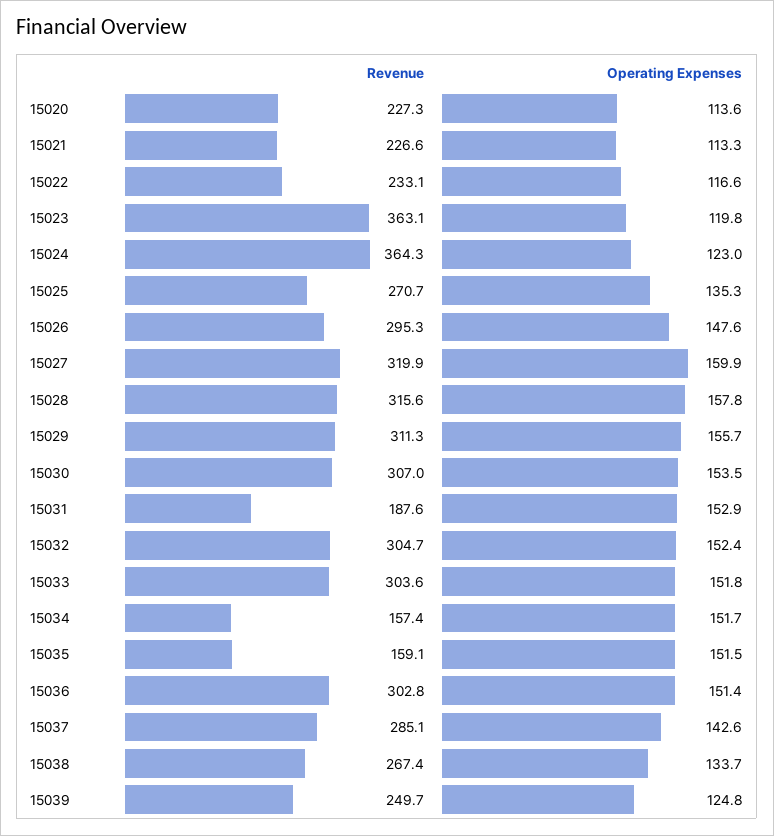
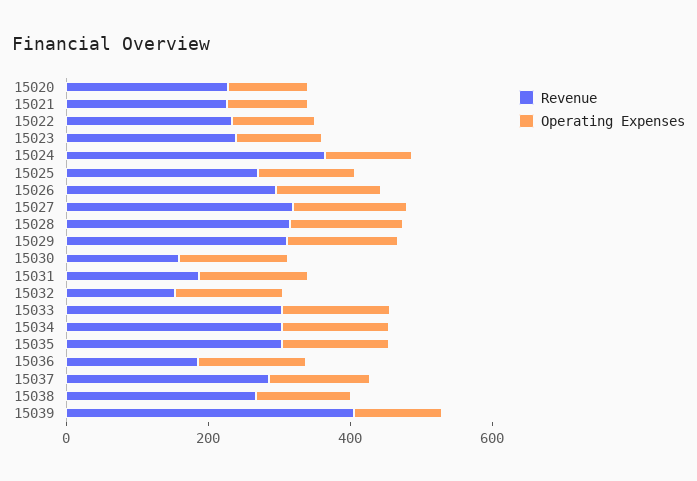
Revenue, 15023: 363.1 -> 250
Revenue, 15030: 307 -> 150
Revenue, 15032: 304.7 -> 150
Revenue, 15034: 157.4 -> 300
Revenue, 15035: 159.1 -> 300
Revenue, 15036: 302.8 -> 200
Revenue, 15039: 249.7 -> 400

